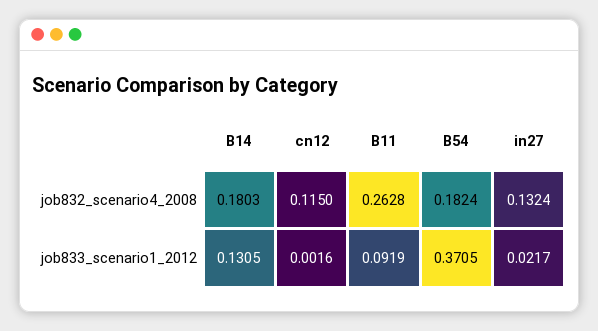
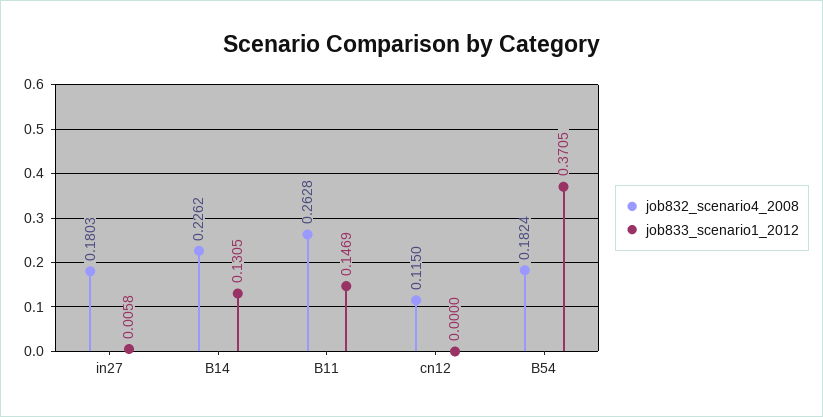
job832_scenario4_2008, B14: 0.1803 -> 0.2262
job832_scenario4_2008, in27: 0.1324 -> 0.1803
job833_scenario1_2012, cn12: 0.0016 -> 0
job833_scenario1_2012, B11: 0.0919 -> 0.1469
job833_scenario1_2012, in27: 0.0217 -> 0.0058

